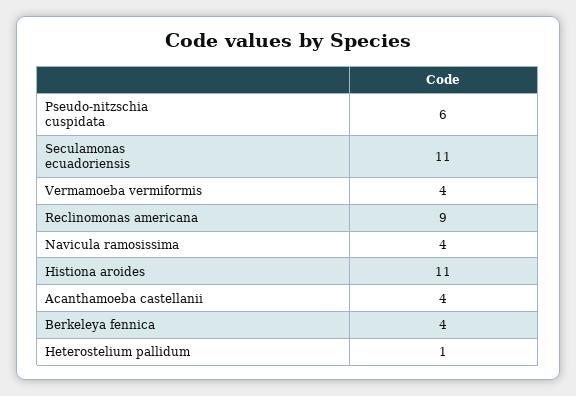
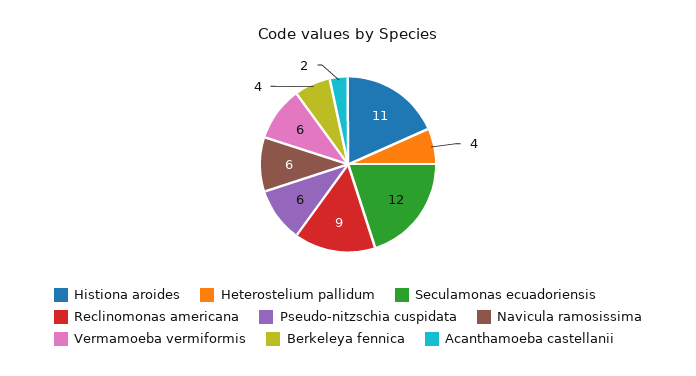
Seculamonas ecuadoriensis: 11 -> 12
Vermamoeba vermiformis: 4 -> 6
Navicula ramosissima: 4 -> 6
Acanthamoeba castellanii: 4 -> 2
Heterostelium pallidum: 1 -> 4

